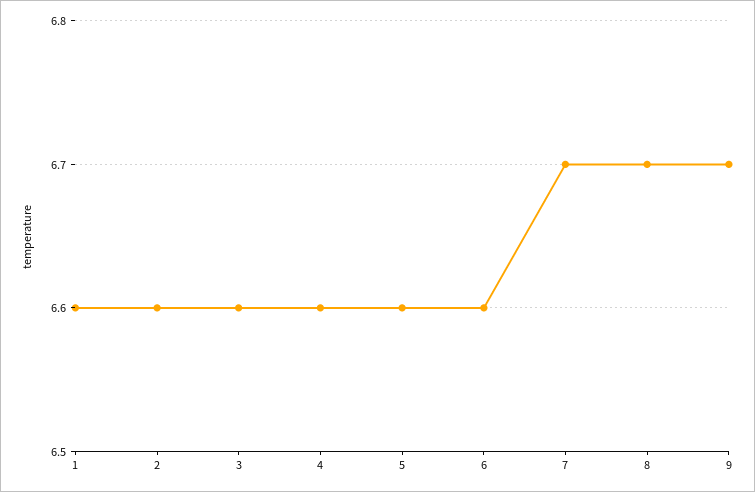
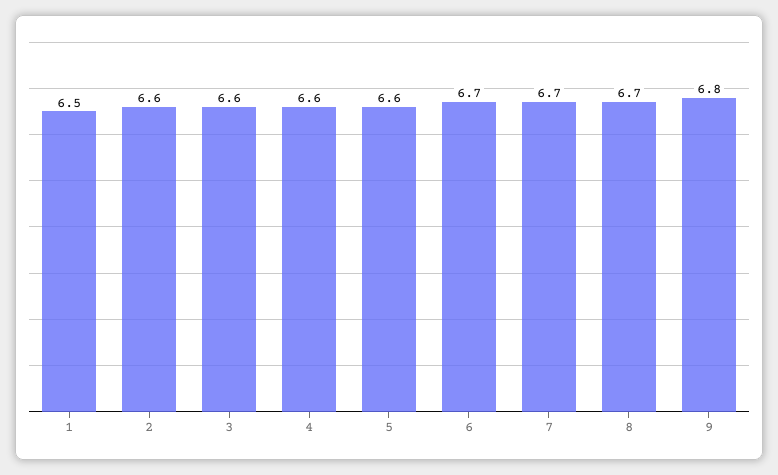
1: 6.6 -> 6.5
6: 6.6 -> 6.7
9: 6.7 -> 6.8

